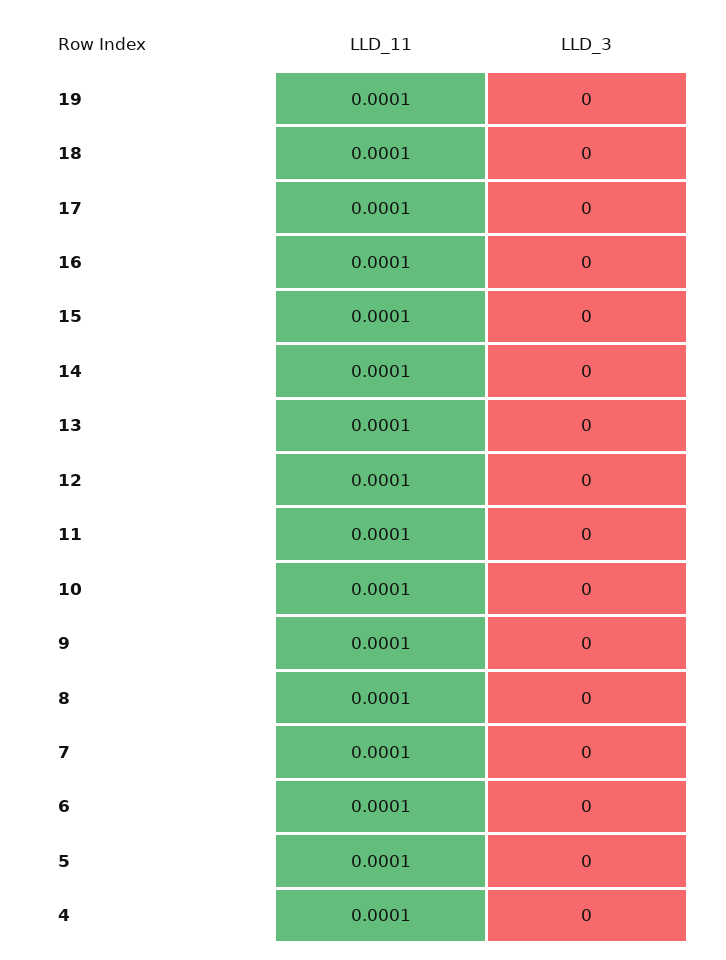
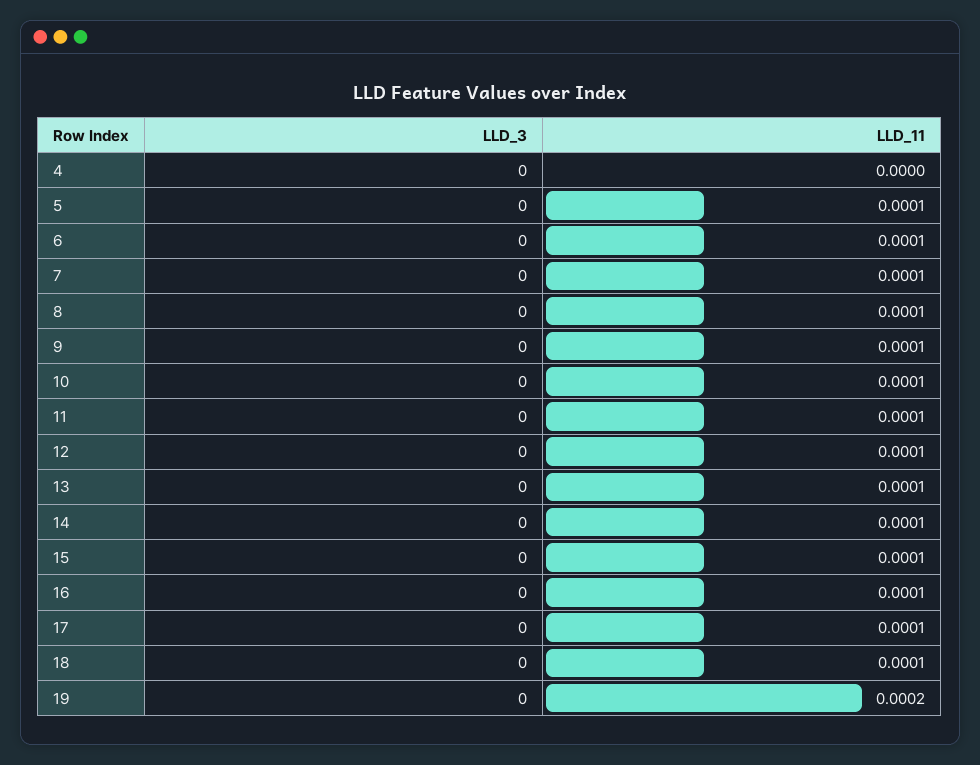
LLD_11, 19: 0.0001 -> 0.0002
LLD_11, 4: 0.0001 -> 0

